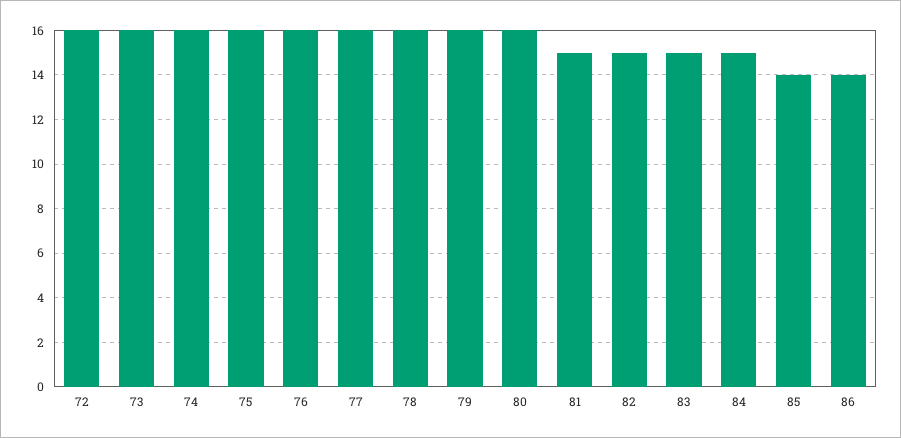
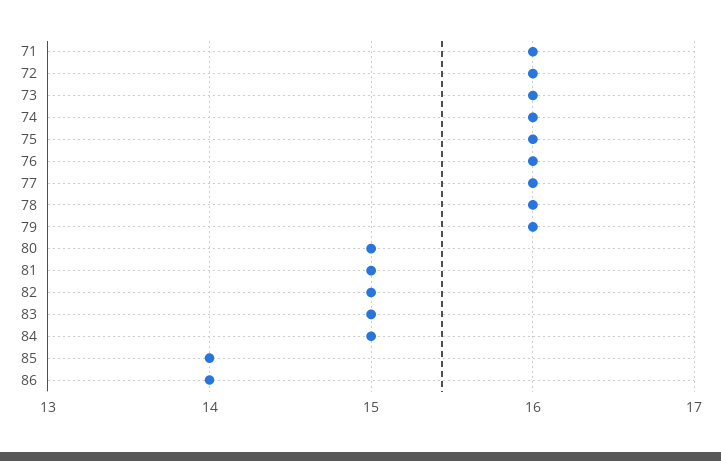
80: 16 -> 15
71: none -> 16

